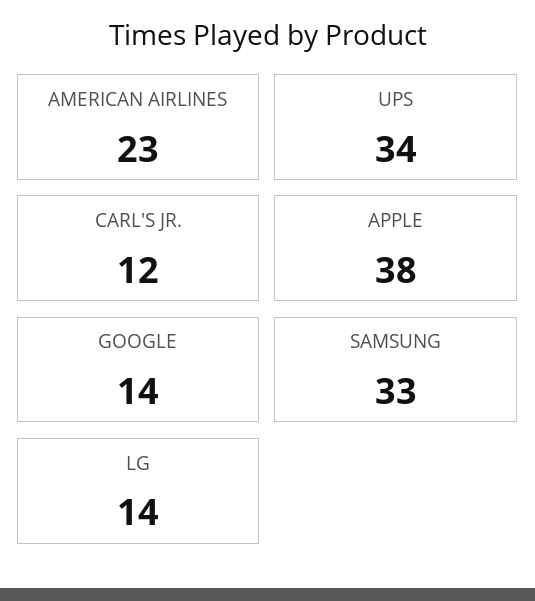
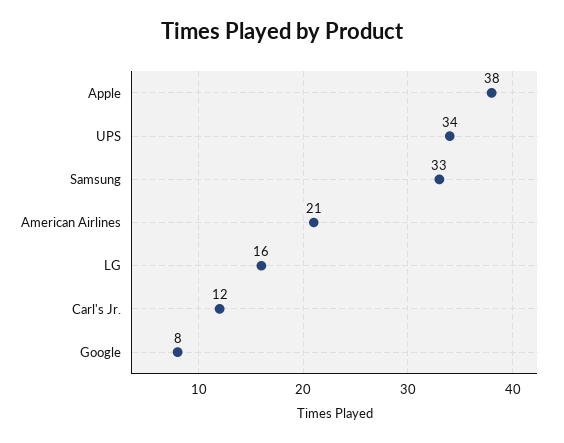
AMERICAN AIRLINES: 23 -> 21
GOOGLE: 14 -> 8
LG: 14 -> 16

